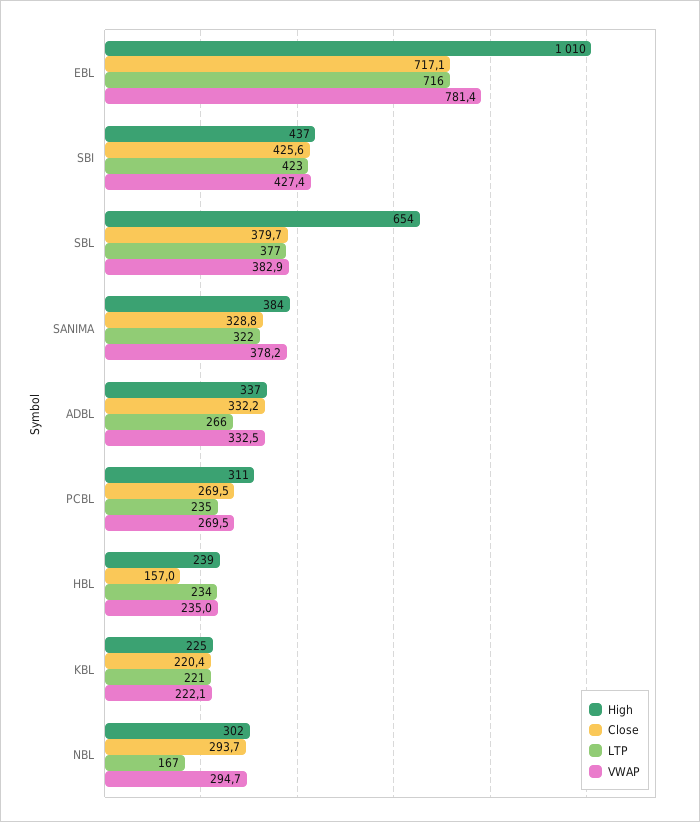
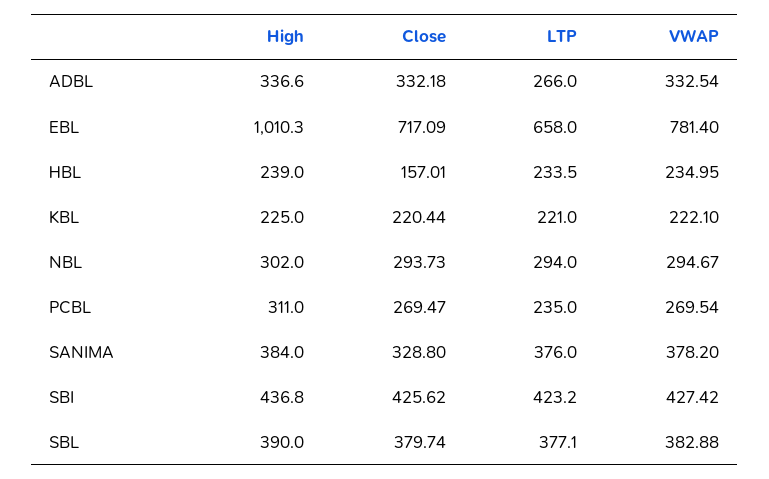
LTP, EBL: 716 -> 658
High, SBL: 654 -> 390
LTP, SANIMA: 322 -> 376
LTP, NBL: 167 -> 294

